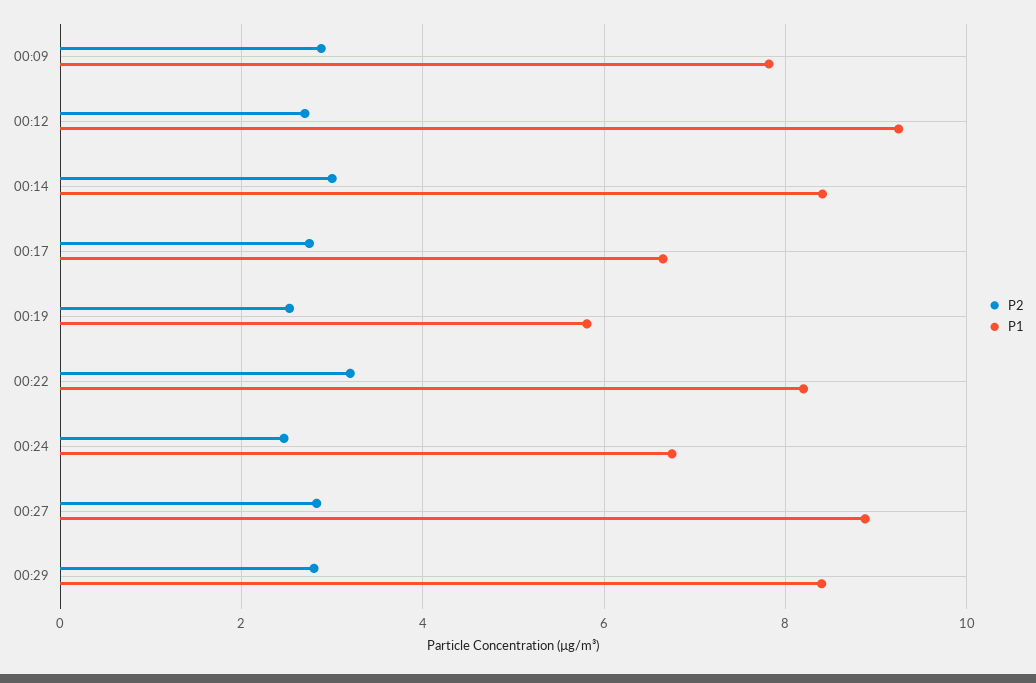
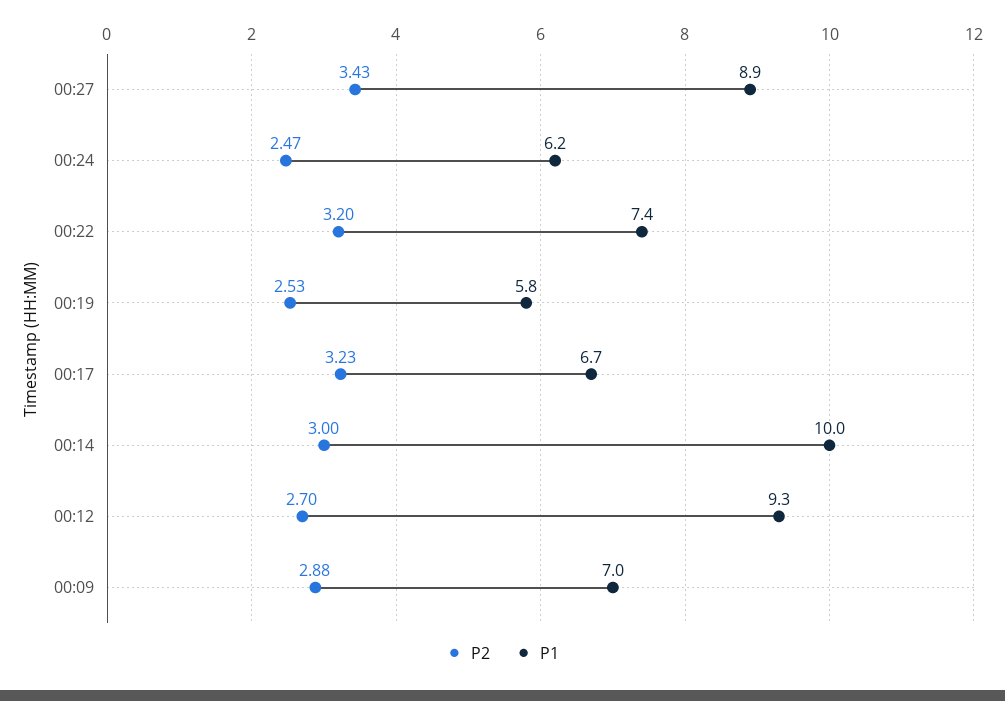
P1, 00:09: 7.8 -> 7
P1, 00:14: 8.4 -> 10
P2, 00:17: 2.8 -> 3.23
P1, 00:22: 8.2 -> 7.4
P1, 00:24: 6.8 -> 6.2
P2, 00:27: 2.8 -> 3.43
P2, 00:29: 2.8 -> none
P1, 00:29: 8.4 -> none

